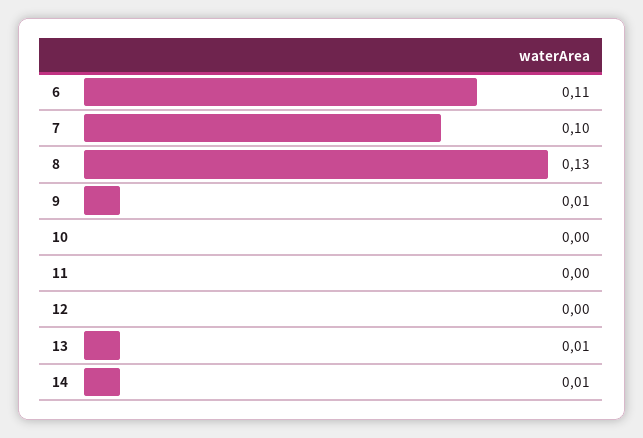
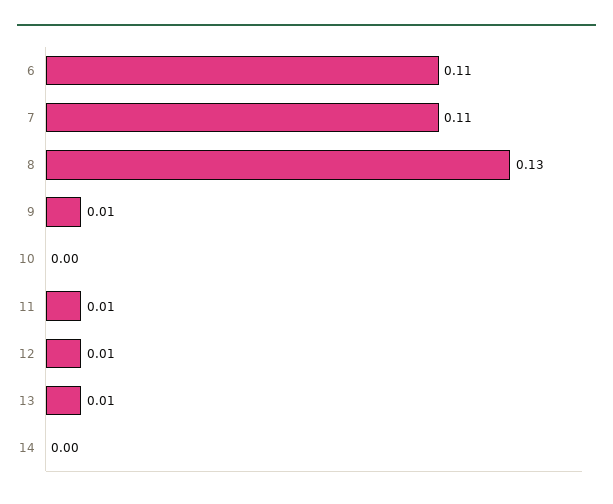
7: 0.1 -> 0.11
11: 0 -> 0.01
12: 0 -> 0.01
14: 0.01 -> 0

